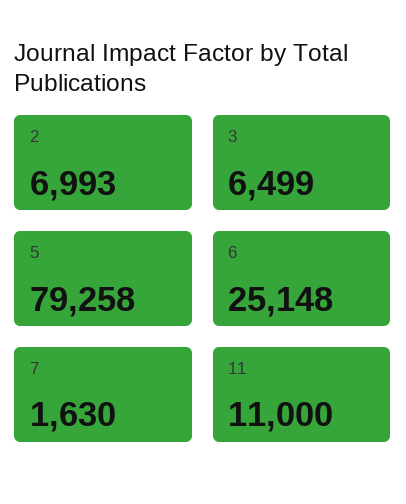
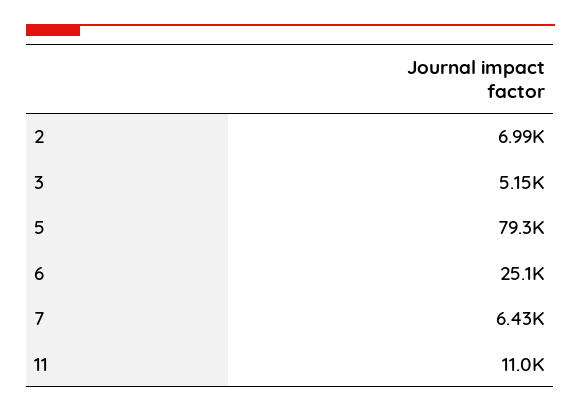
3: 6499 -> 5150
7: 1630 -> 6430

